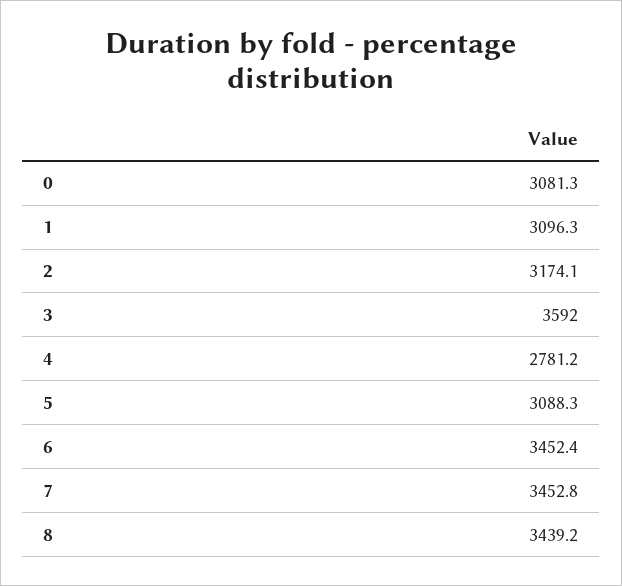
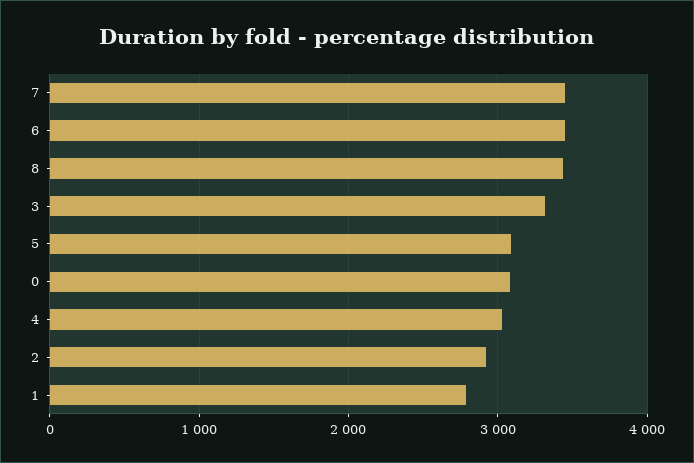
1: 3096.3 -> 2800
2: 3174.1 -> 2900
3: 3592 -> 3300
4: 2781.2 -> 3000

